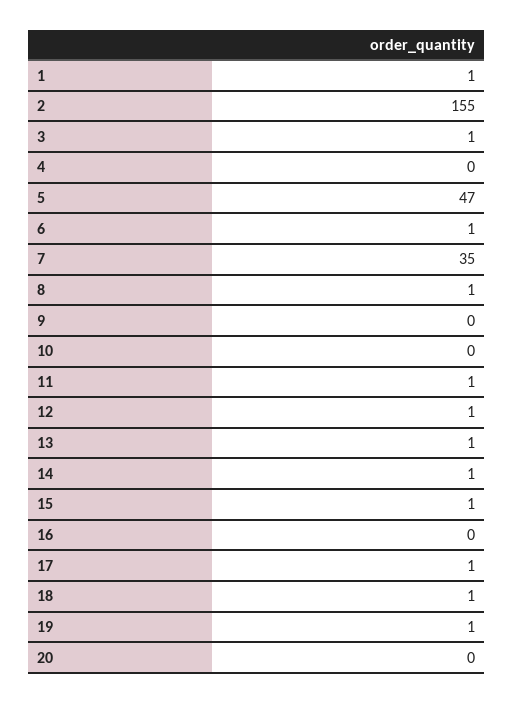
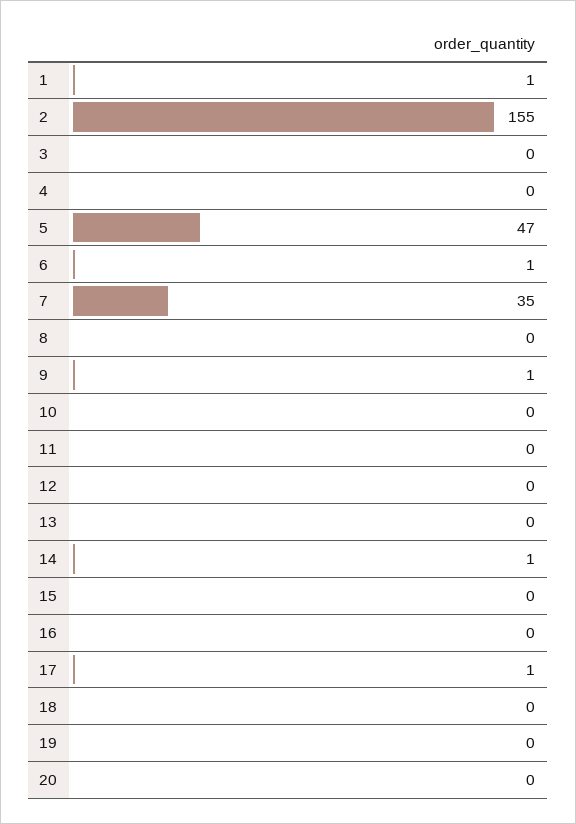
3: 1 -> 0
8: 1 -> 0
9: 0 -> 1
11: 1 -> 0
12: 1 -> 0
13: 1 -> 0
15: 1 -> 0
18: 1 -> 0
19: 1 -> 0

